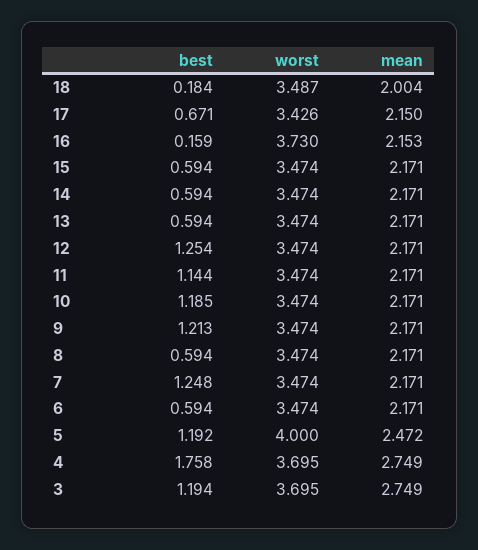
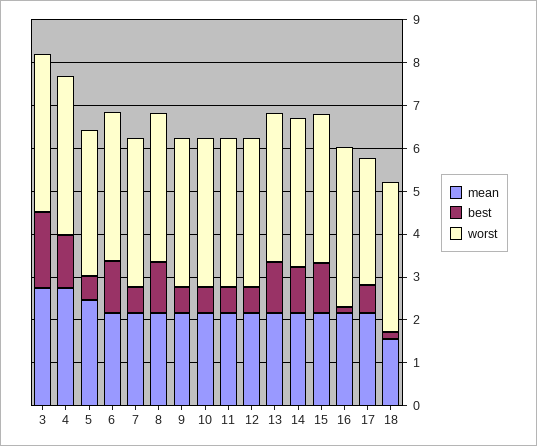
mean, 18: 2.004 -> 1.6
worst, 17: 3.426 -> 3
best, 15: 0.594 -> 1.2
best, 14: 0.594 -> 1
best, 13: 0.594 -> 1.2
best, 12: 1.254 -> 0.6
best, 11: 1.144 -> 0.6
best, 10: 1.185 -> 0.6
best, 9: 1.213 -> 0.6
best, 8: 0.594 -> 1.2
best, 7: 1.248 -> 0.6
best, 6: 0.594 -> 1.2
best, 5: 1.192 -> 0.6
worst, 5: 4 -> 3.4
best, 4: 1.758 -> 1.2
best, 3: 1.194 -> 1.8

